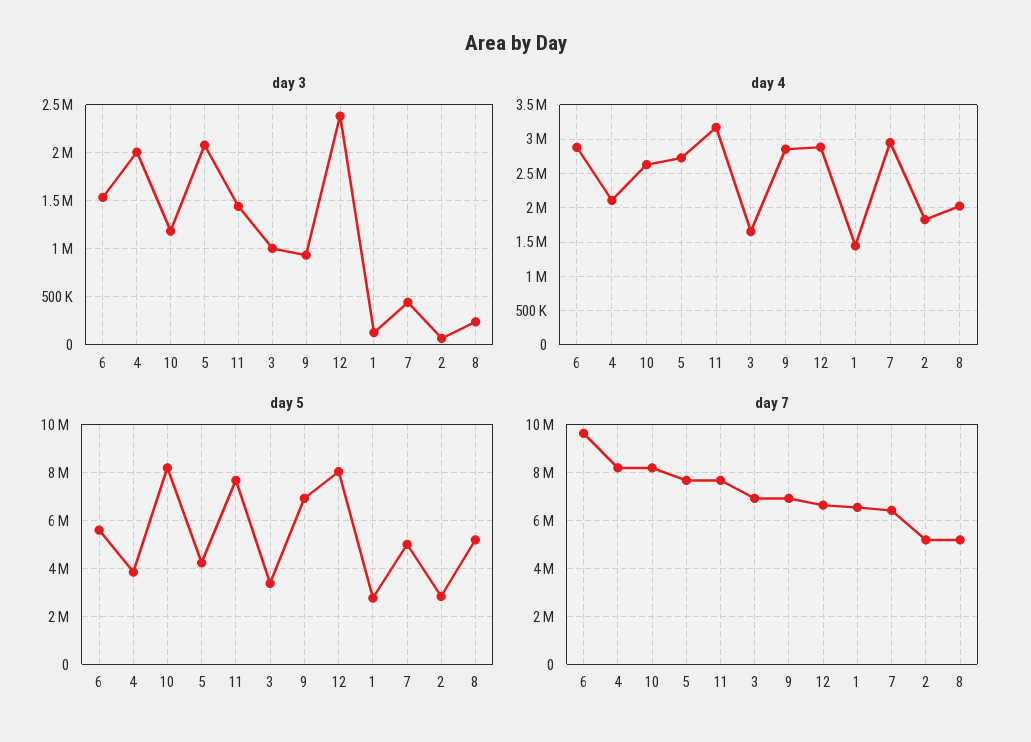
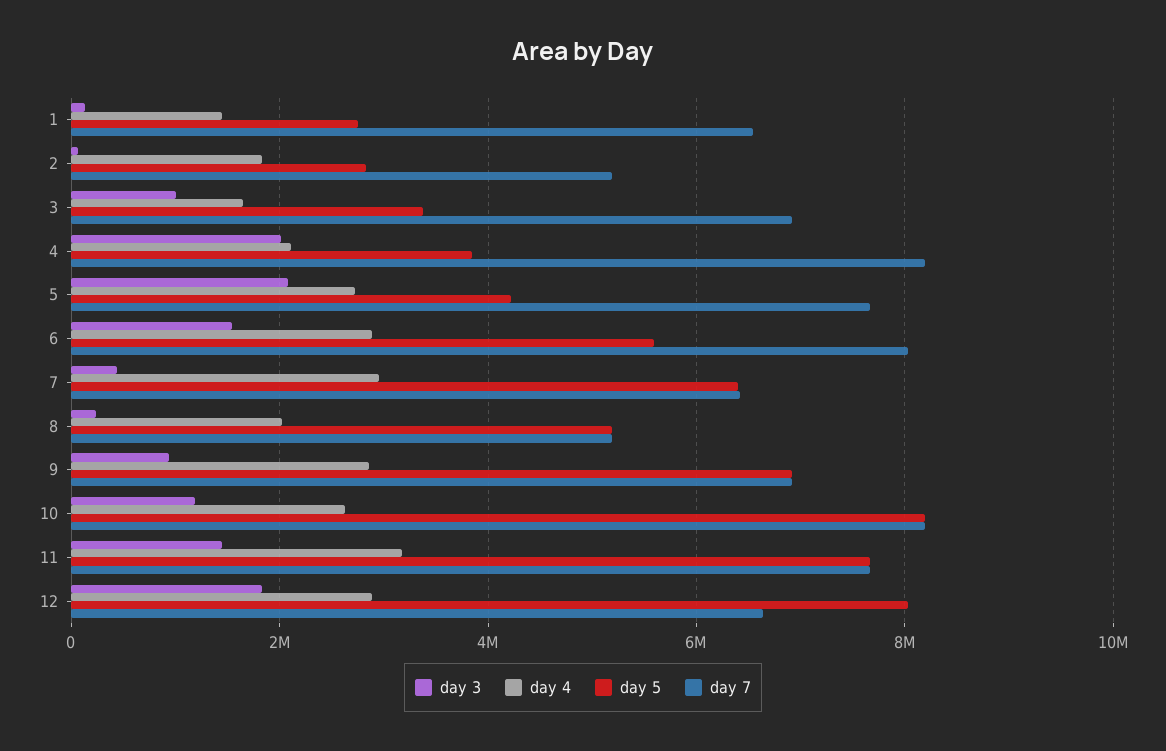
day 3, 12: 2400000 -> 1800000
day 5, 7: 5000000 -> 6400000
day 7, 6: 9500000 -> 8000000

